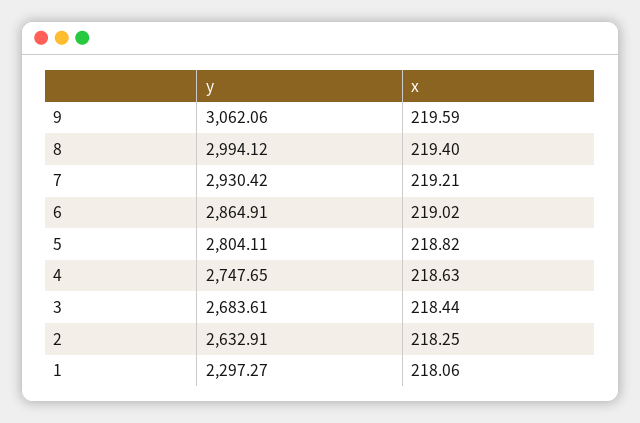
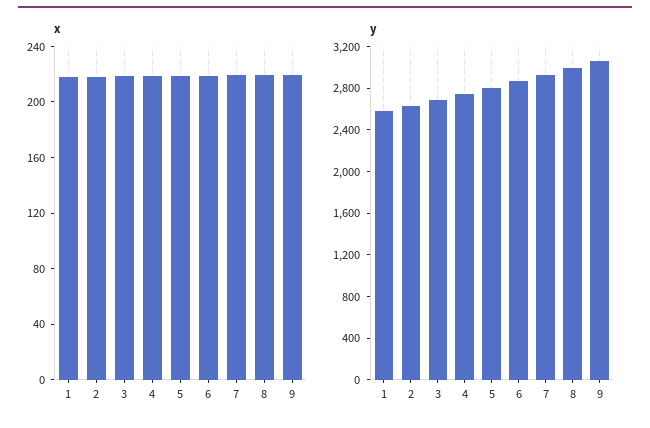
y, 1: 2297.27 -> 2600

